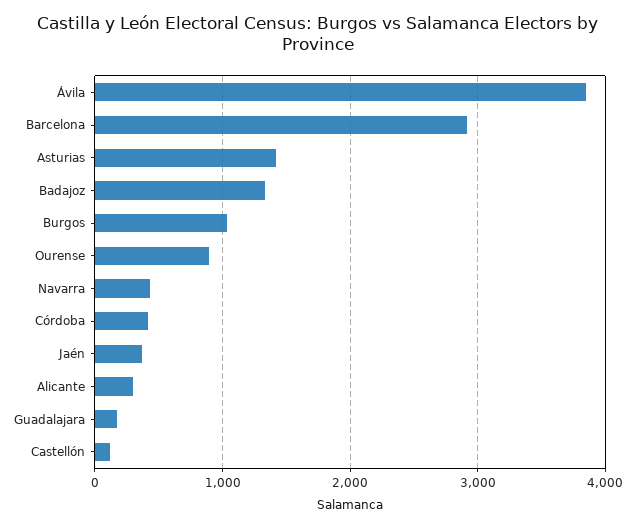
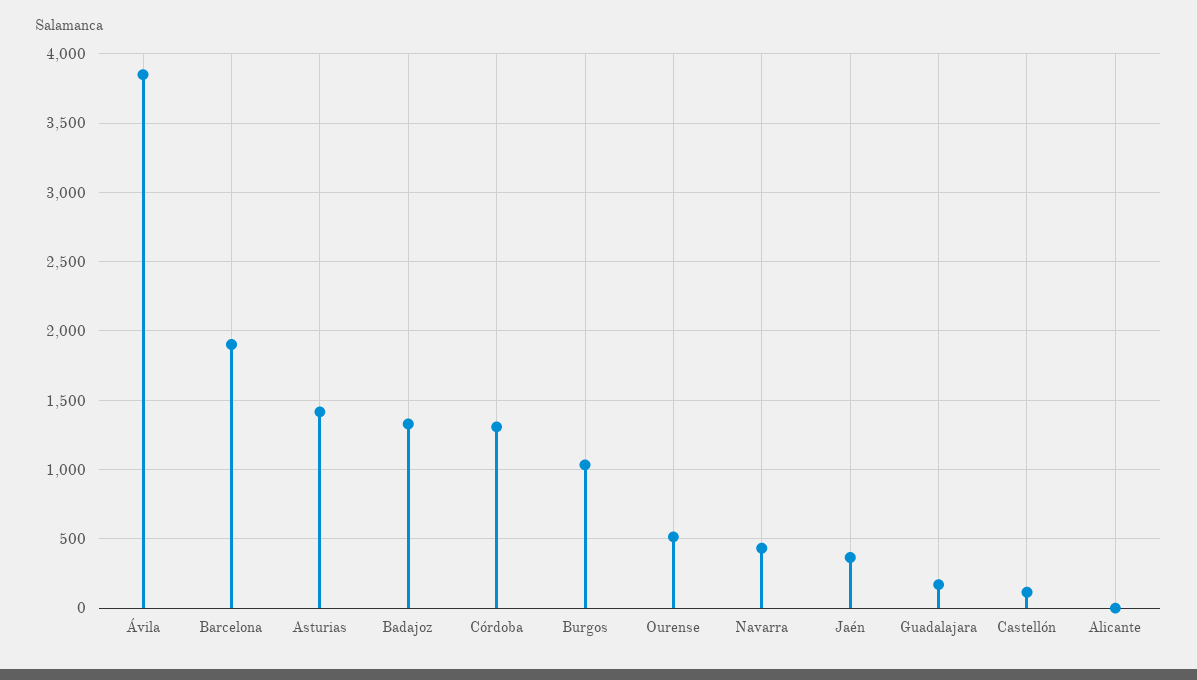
Barcelona: 2900 -> 1900
Ourense: 900 -> 500
Córdoba: 400 -> 1300
Alicante: 300 -> 0

